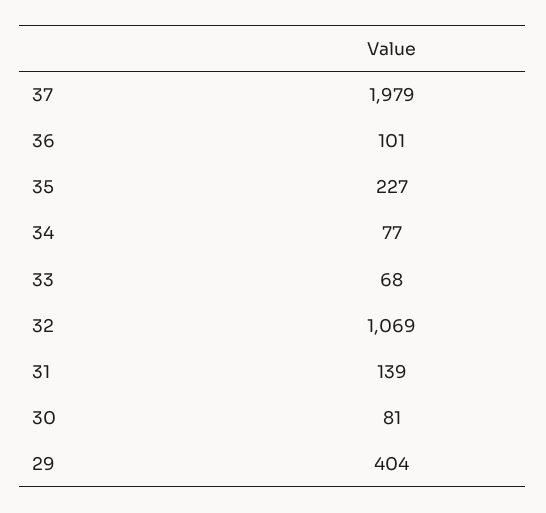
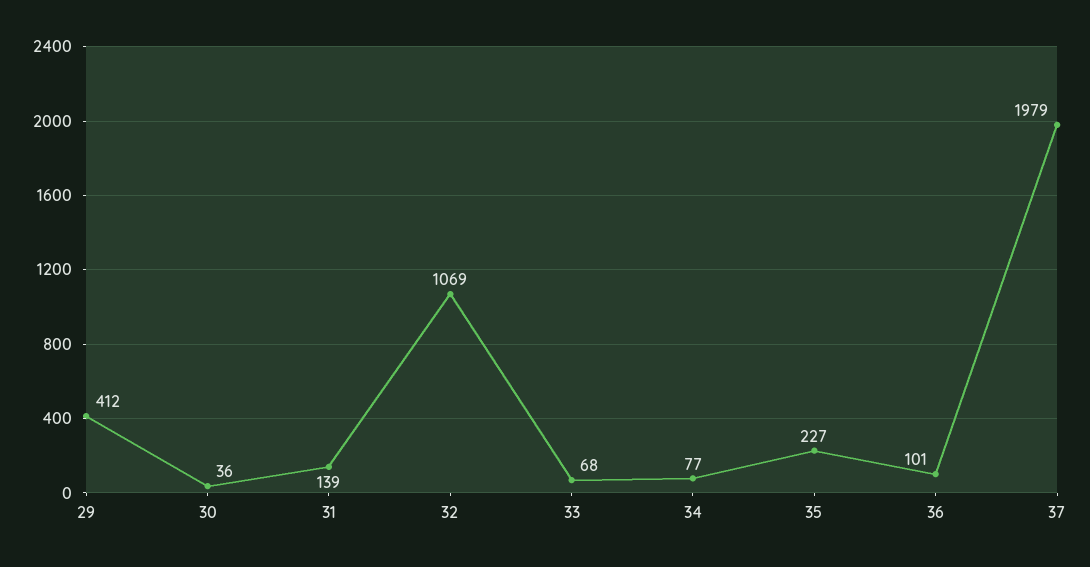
30: 81 -> 36
29: 404 -> 412

